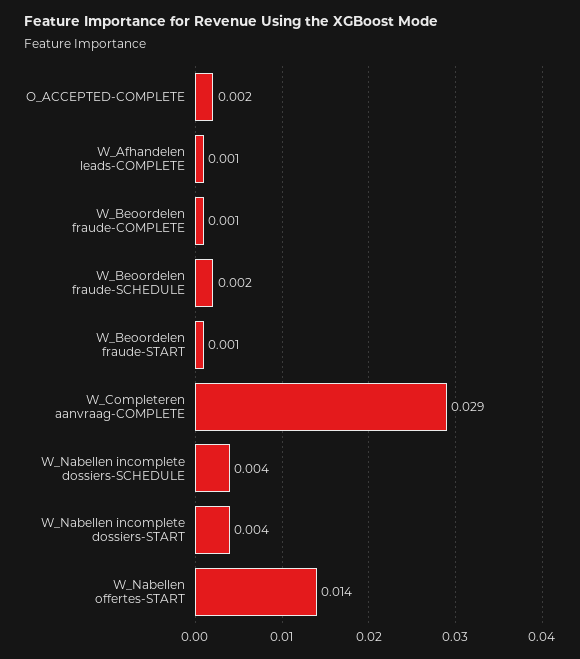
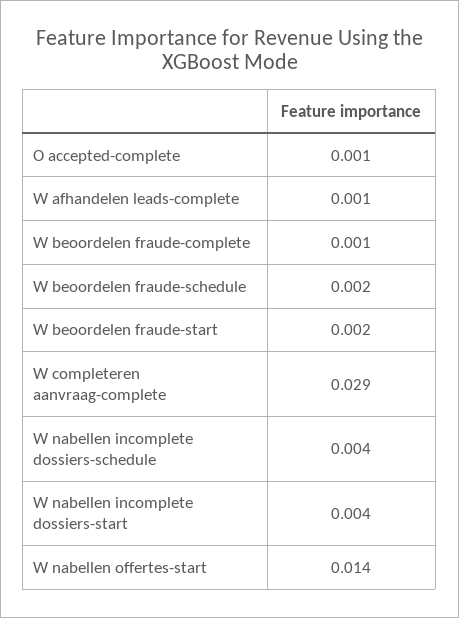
O_ACCEPTED-COMPLETE: 0.002 -> 0.001
W_Beoordelen fraude-START: 0.001 -> 0.002

